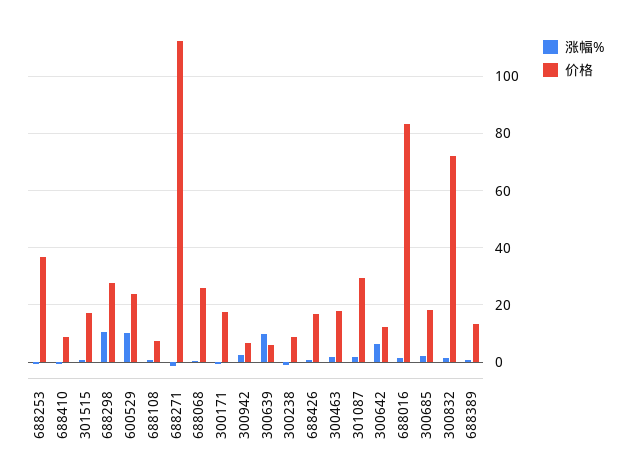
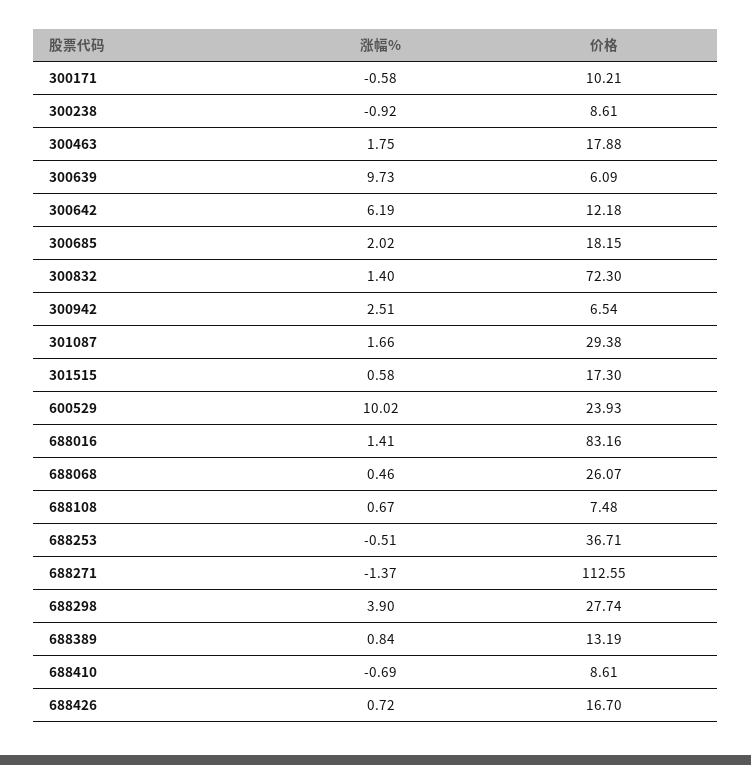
涨幅%, 688298: 10 -> 3.9
价格, 300171: 17.5 -> 10.21

